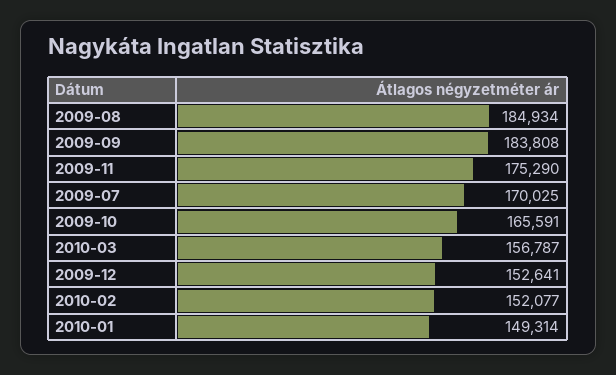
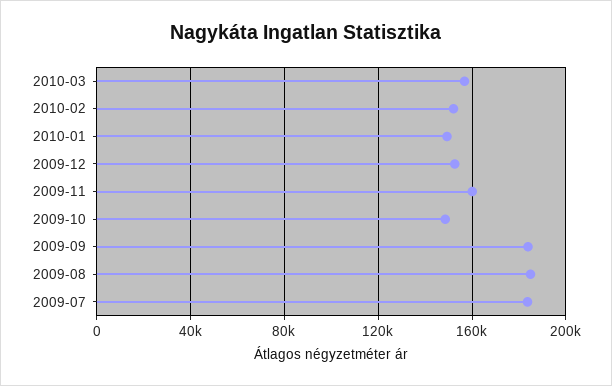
2009-11: 175290 -> 160000
2009-07: 170025 -> 185000
2009-10: 165591 -> 150000

